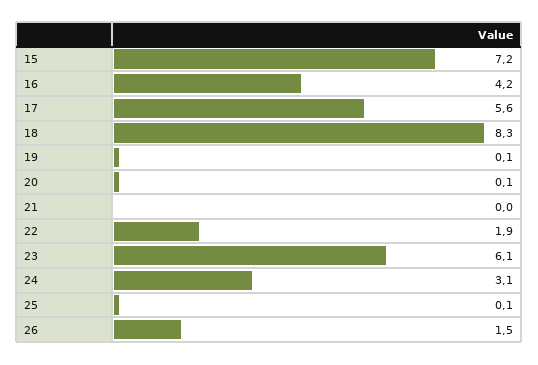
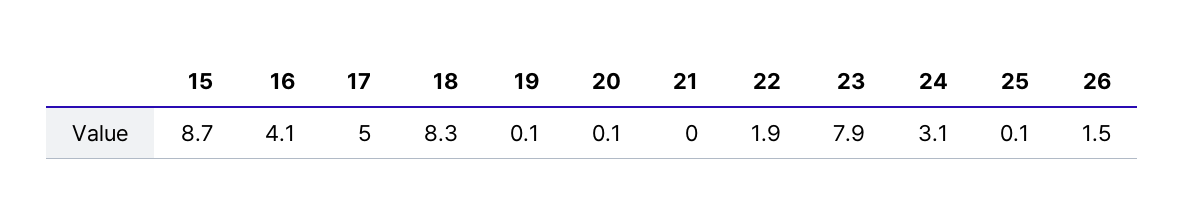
15: 7.2 -> 8.7
16: 4.2 -> 4.1
17: 5.6 -> 5
23: 6.1 -> 7.9

